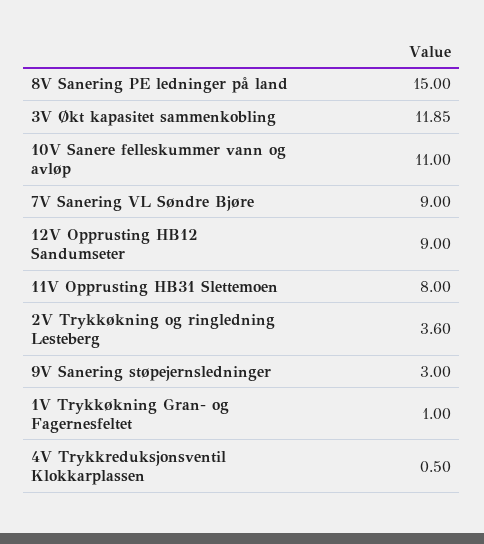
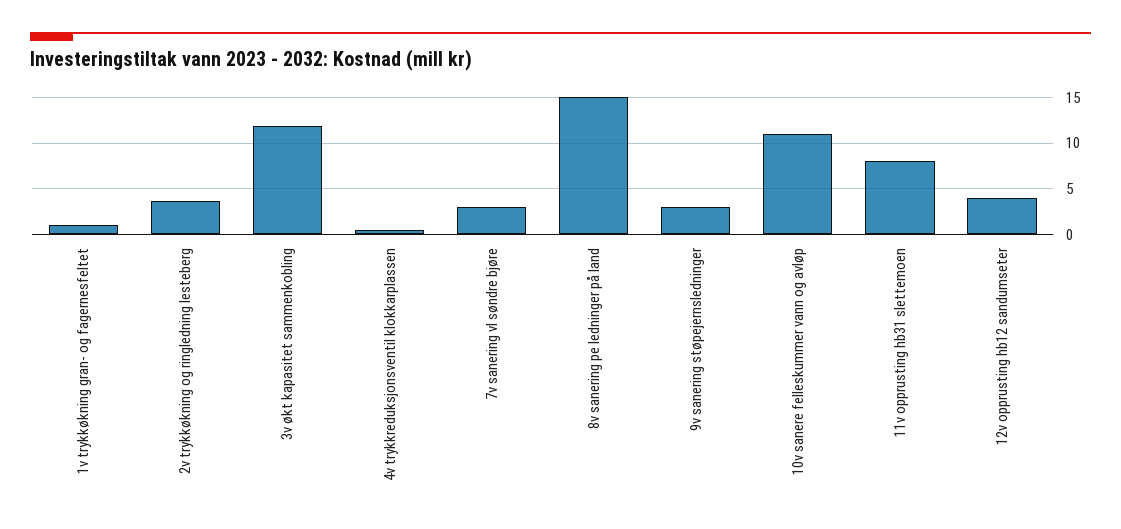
7V Sanering VL Søndre Bjøre: 9 -> 3
12V Opprusting HB12 Sandumseter: 9 -> 4

